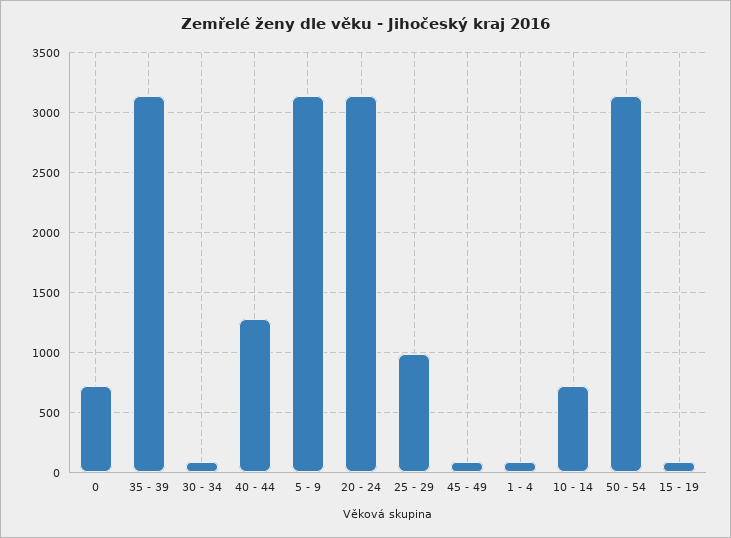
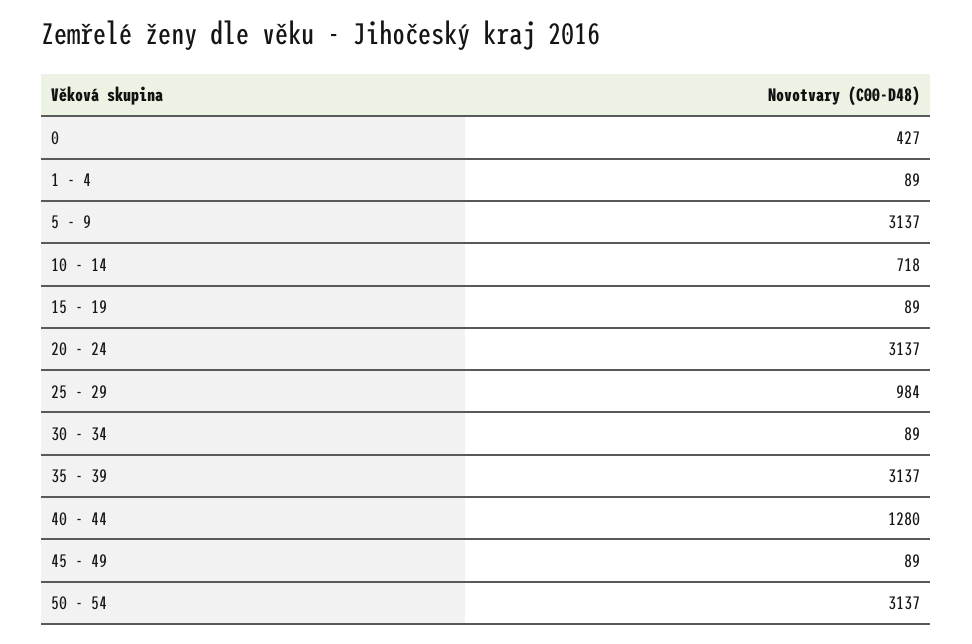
0: 700 -> 427

